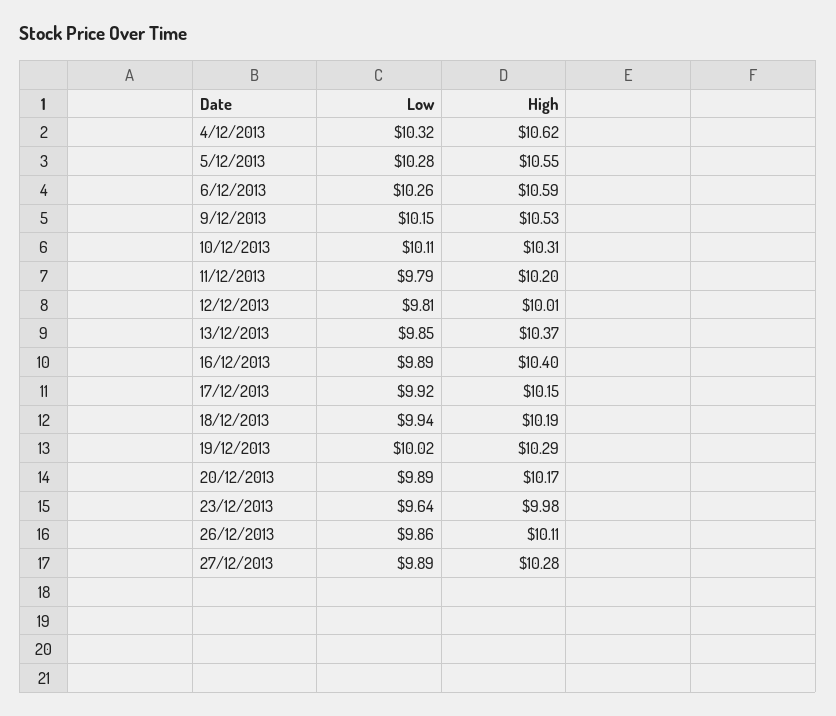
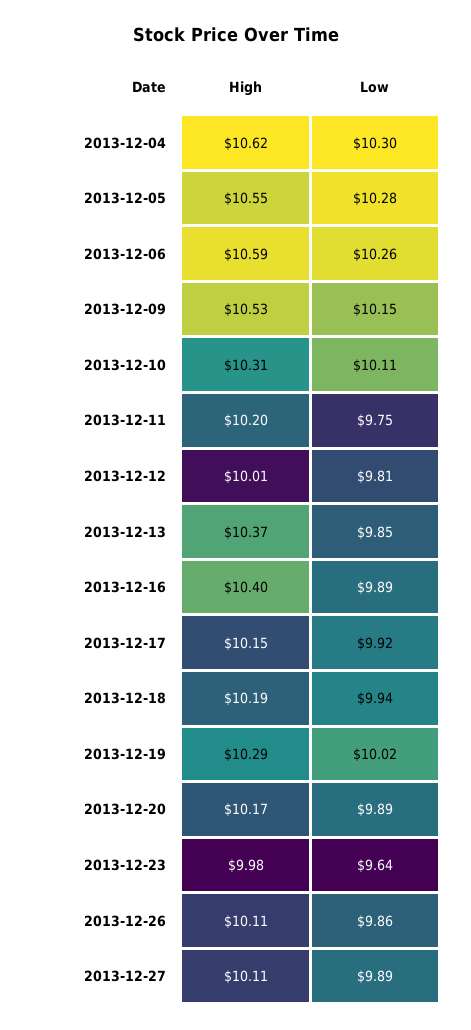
Low, 4/12/2013: 10.32 -> 10.3
Low, 11/12/2013: 9.79 -> 9.75
High, 27/12/2013: 10.28 -> 10.11

